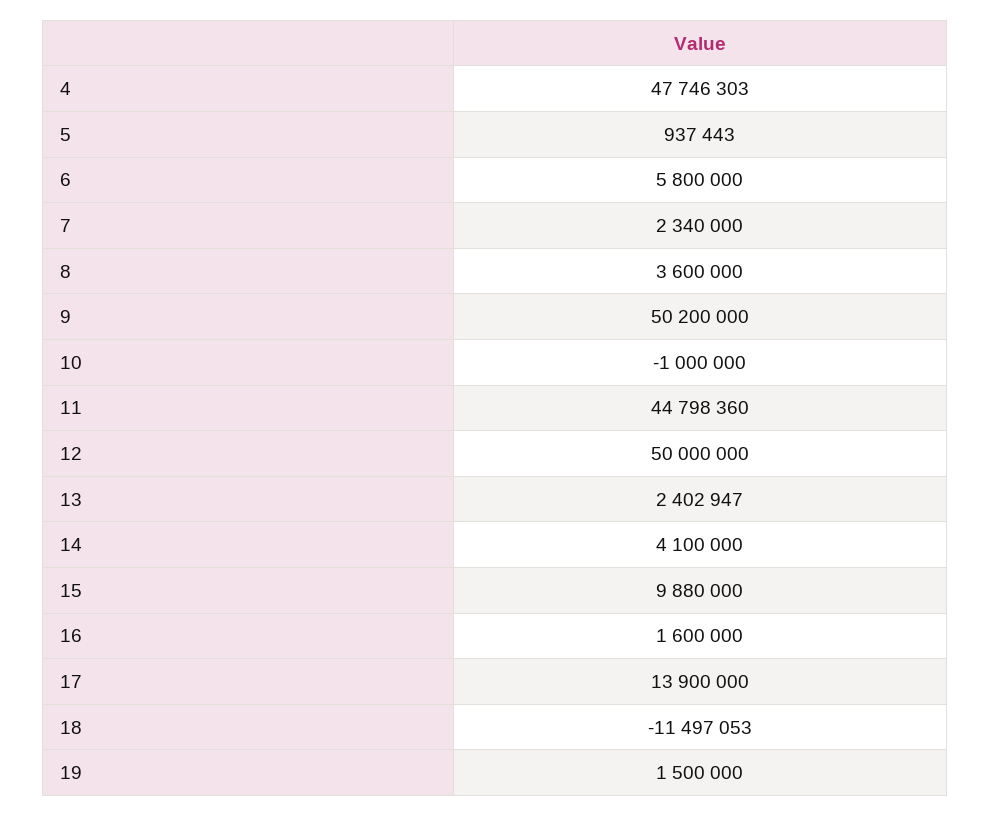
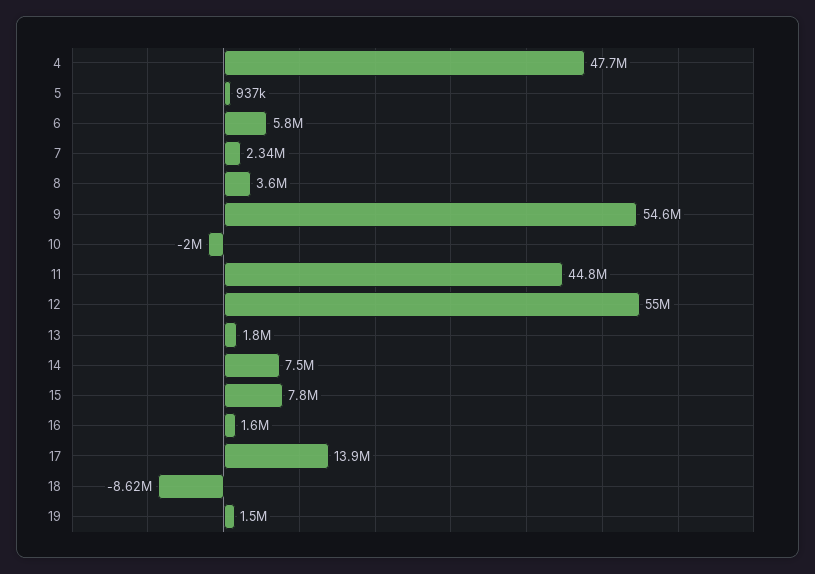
9: 50200000 -> 54600000
10: -1000000 -> -2000000
12: 50000000 -> 55000000
13: 2402947 -> 1800000
14: 4100000 -> 7500000
15: 9880000 -> 7800000
18: -11497053 -> -8620000

